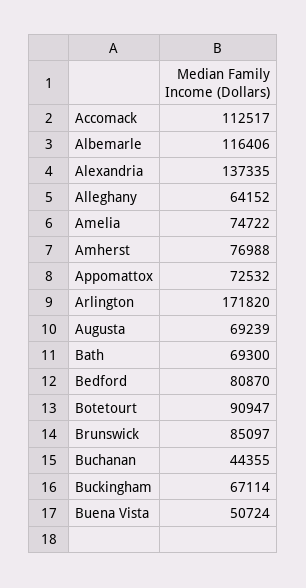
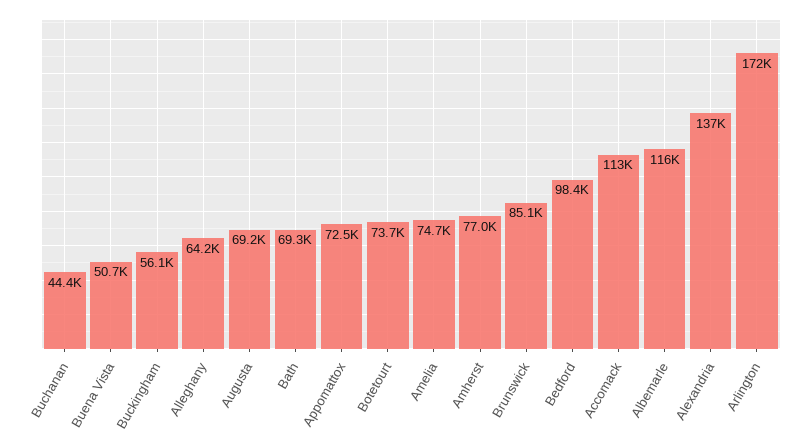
Bedford: 80870 -> 98400
Botetourt: 90947 -> 73700
Buckingham: 67114 -> 56100

